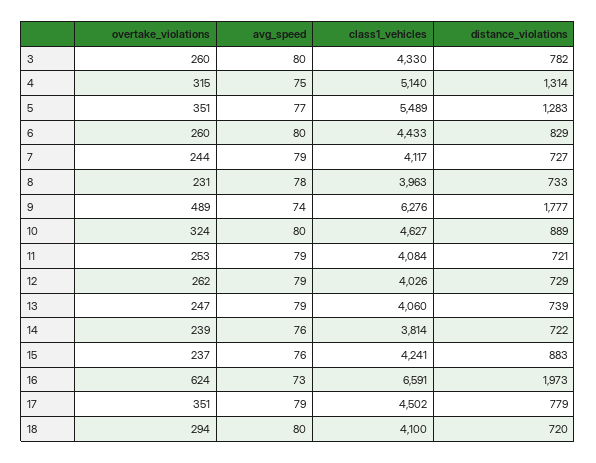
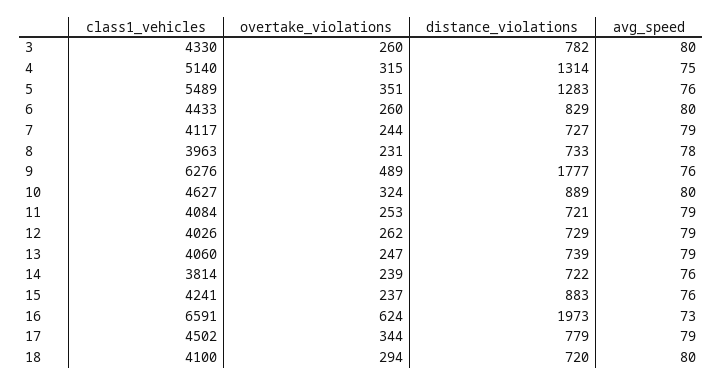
avg_speed, 5: 77 -> 76
avg_speed, 9: 74 -> 76
overtake_violations, 17: 351 -> 344

